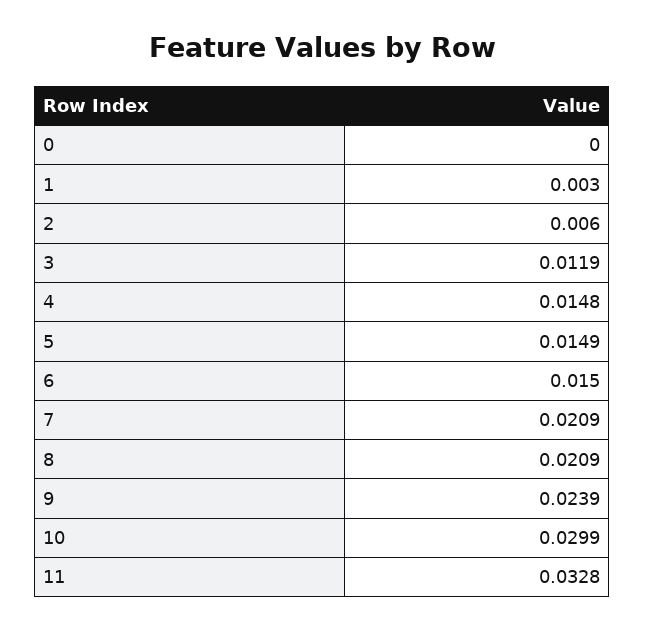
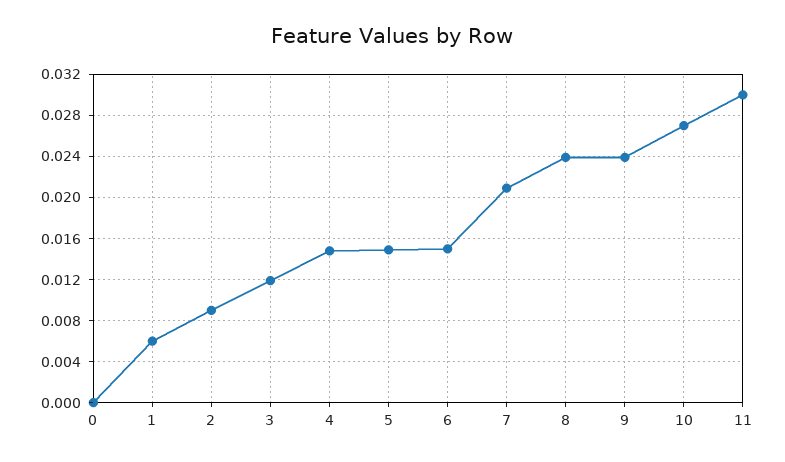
1: 0.003 -> 0.006
2: 0.006 -> 0.009
8: 0.0209 -> 0.024
10: 0.0299 -> 0.027
11: 0.0328 -> 0.03

